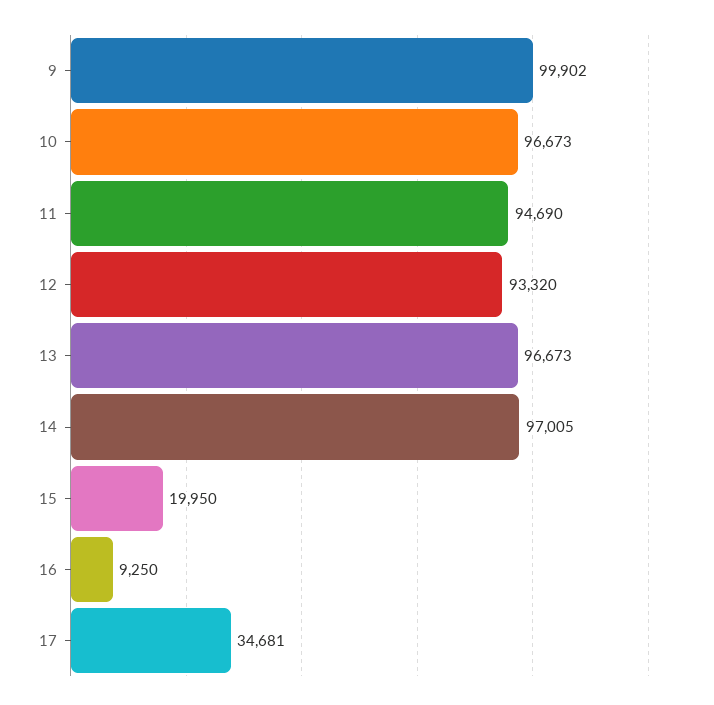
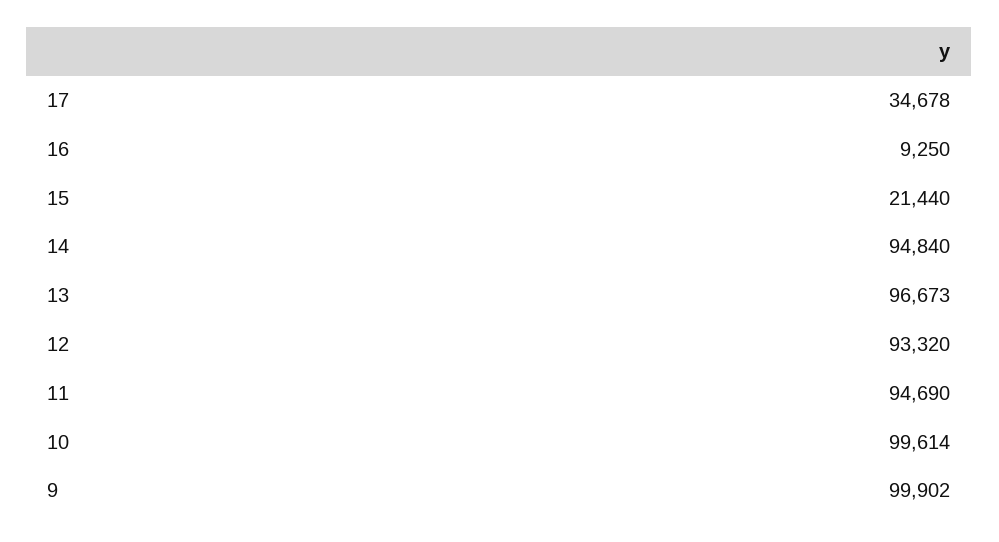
10: 96673 -> 99614
14: 97005 -> 94840
15: 19950 -> 21440
17: 34681 -> 34678

